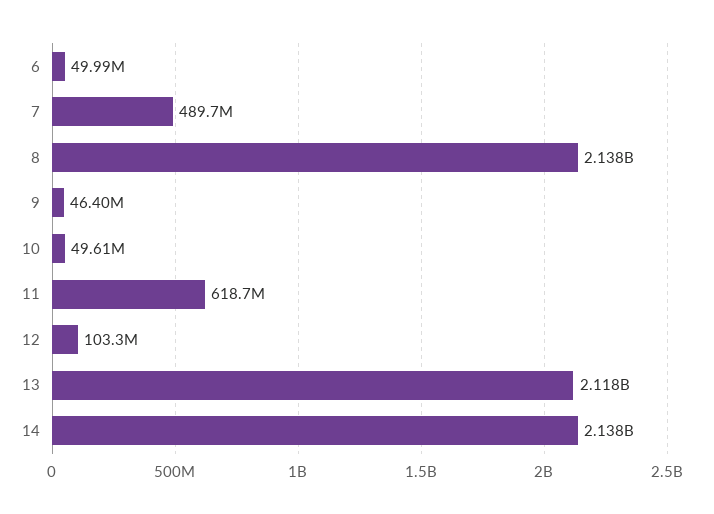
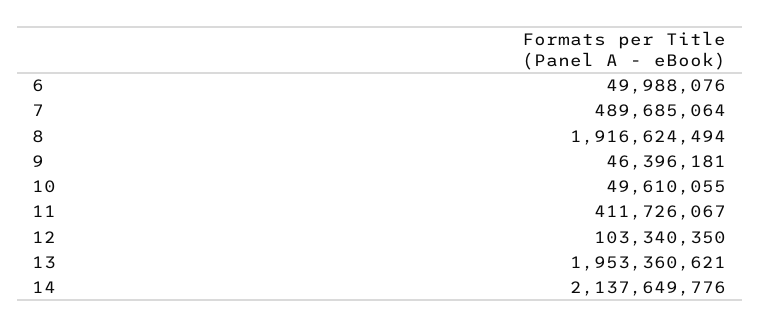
8: 2138000000 -> 1916624494
11: 618700000 -> 411726067
13: 2118000000 -> 1953360621

